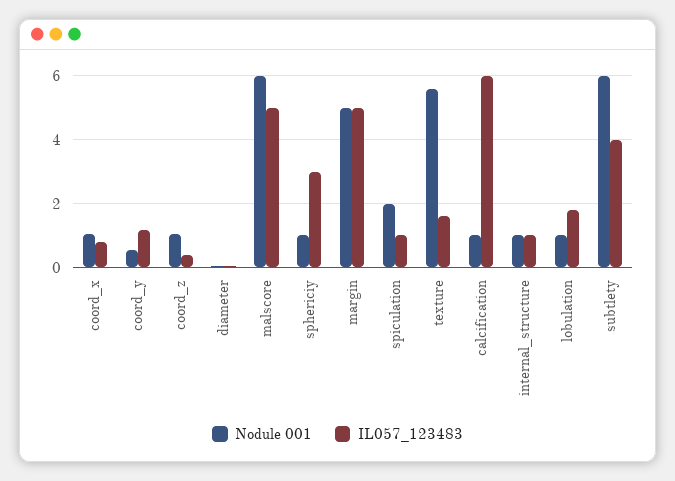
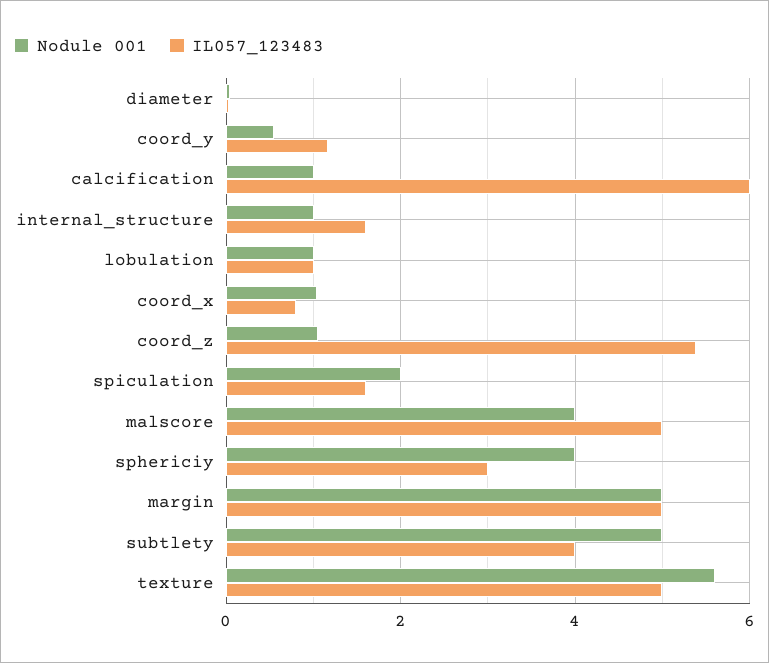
IL057_123483, coord_z: 0.4 -> 5.4
Nodule 001, malscore: 6 -> 4
Nodule 001, sphericiy: 1 -> 4
IL057_123483, spiculation: 1 -> 1.6
IL057_123483, texture: 1.6 -> 5
IL057_123483, internal_structure: 1 -> 1.6
IL057_123483, lobulation: 1.8 -> 1
Nodule 001, subtlety: 6 -> 5

